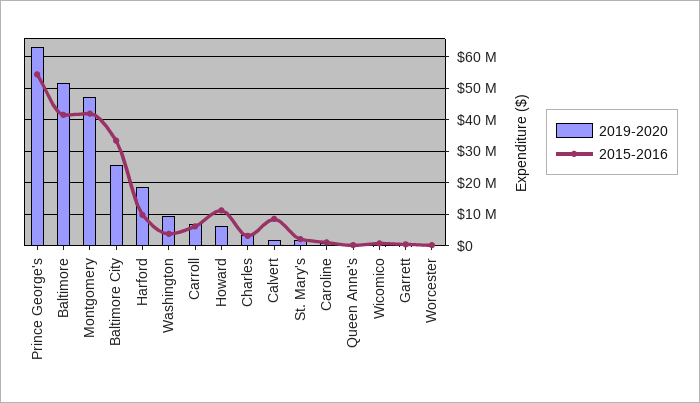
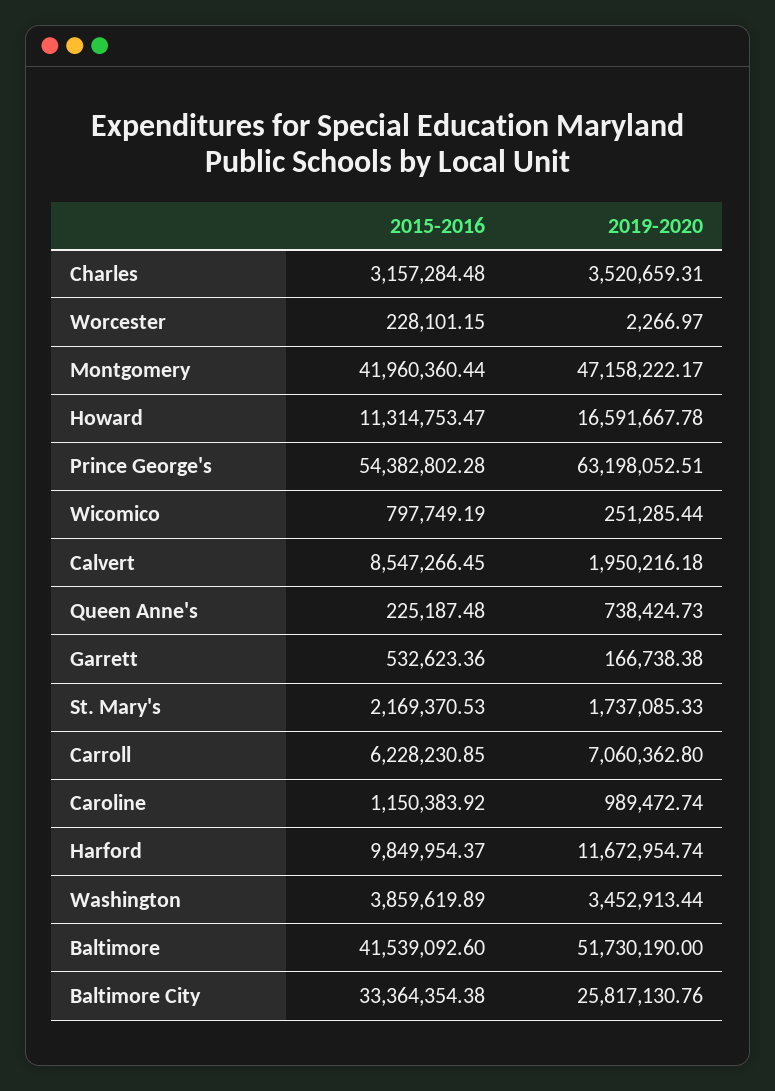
2019-2020, Harford: 18000000 -> 11672954.74
2019-2020, Washington: 10000000 -> 3452913.44
2019-2020, Howard: 6000000 -> 16591667.78

